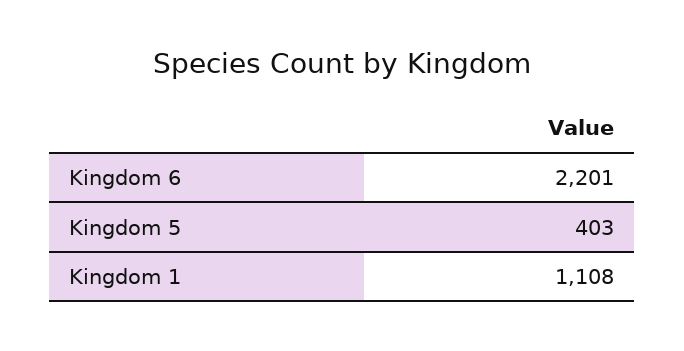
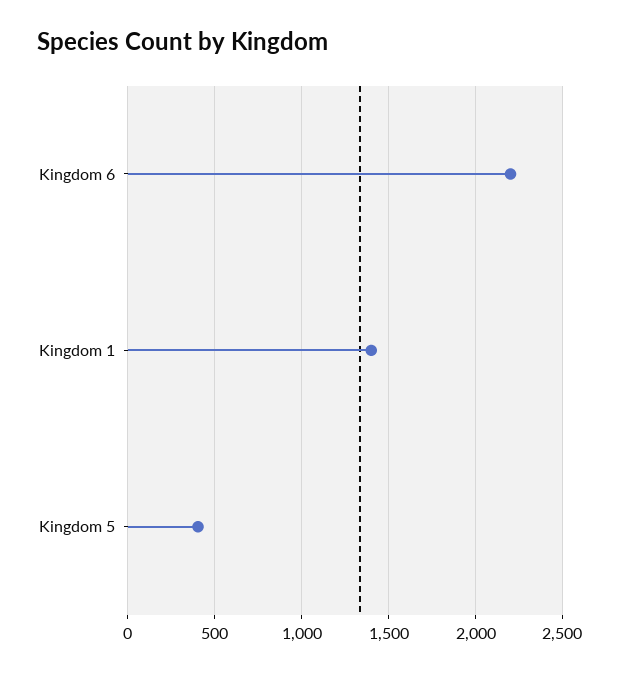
Kingdom 1: 1108 -> 1400

